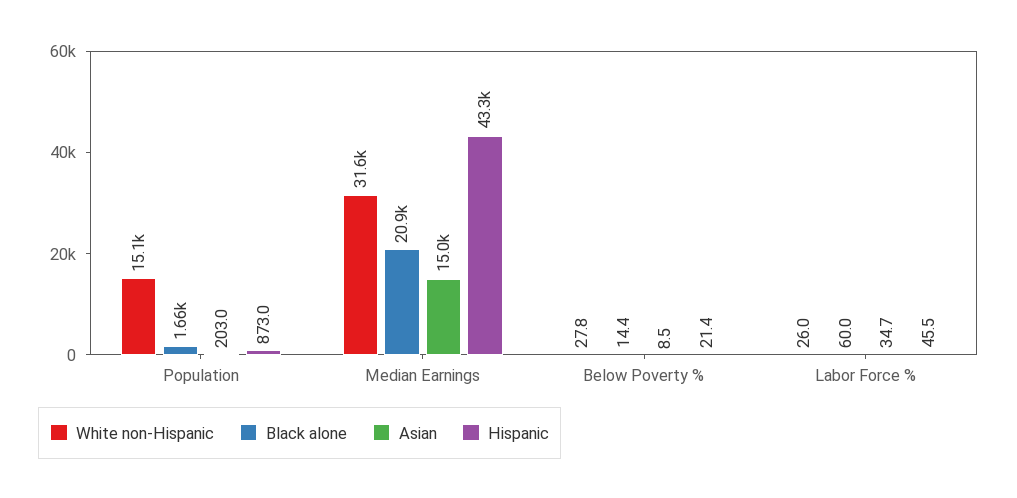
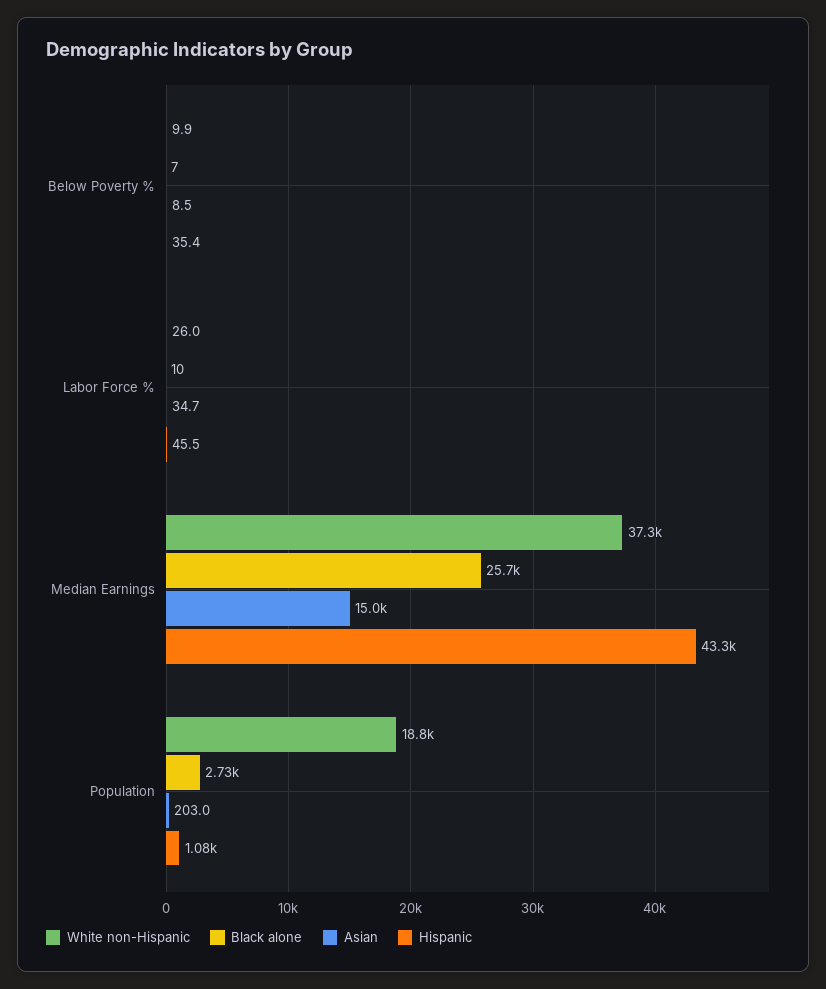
White non-Hispanic, Population: 15100 -> 18800
Black alone, Population: 1660 -> 2730
Hispanic, Population: 873 -> 1080
White non-Hispanic, Median Earnings: 31600 -> 37300
Black alone, Median Earnings: 20900 -> 25700
White non-Hispanic, Below Poverty %: 27.8 -> 9.9
Black alone, Below Poverty %: 14.4 -> 7
Hispanic, Below Poverty %: 21.4 -> 35.4
Black alone, Labor Force %: 60 -> 10

